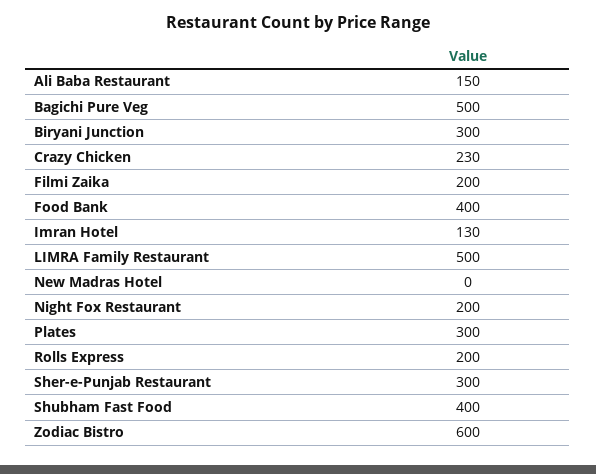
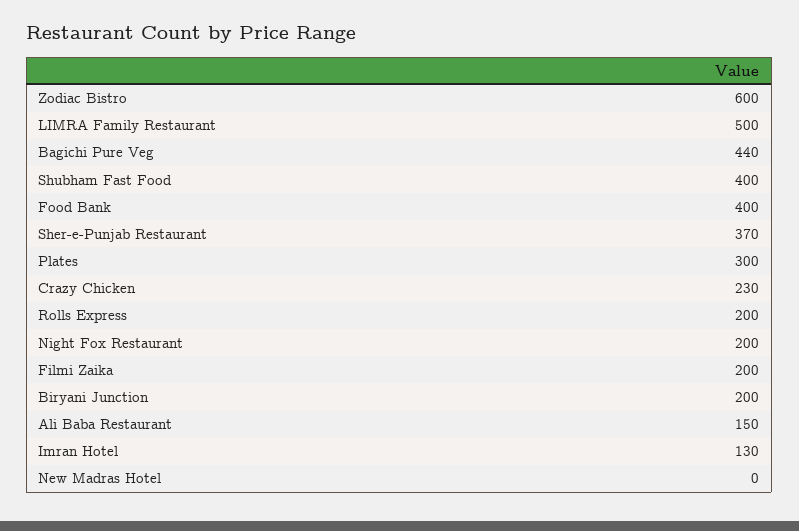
Bagichi Pure Veg: 500 -> 440
Biryani Junction: 300 -> 200
Sher-e-Punjab Restaurant: 300 -> 370

